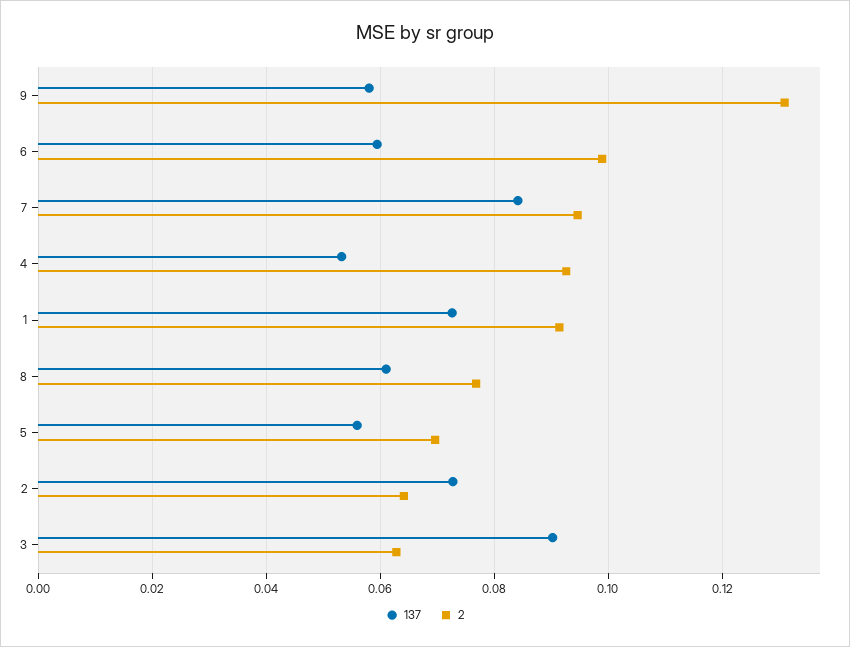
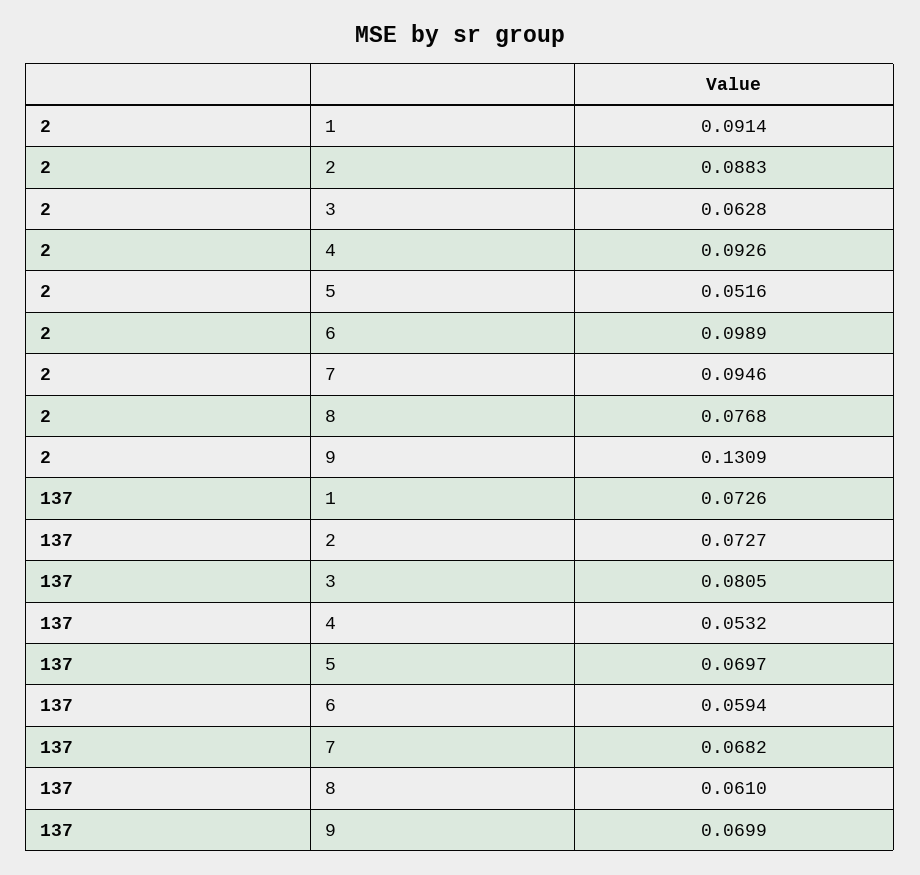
137, 9: 0.058 -> 0.0699
137, 7: 0.084 -> 0.0682
137, 5: 0.056 -> 0.0697
2, 5: 0.07 -> 0.0516
2, 2: 0.064 -> 0.0883
137, 3: 0.09 -> 0.0805

